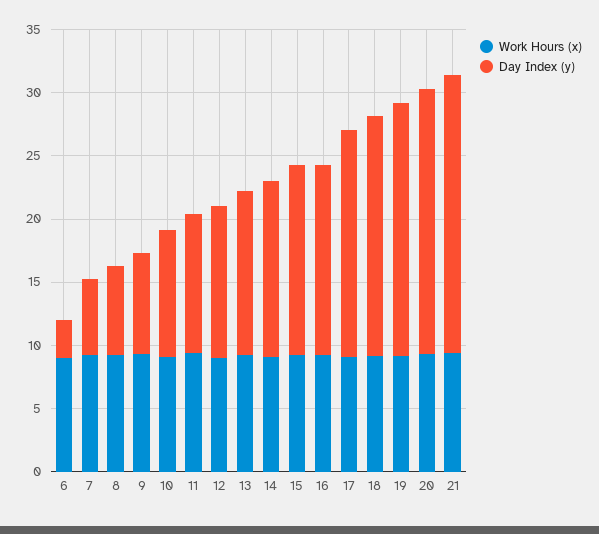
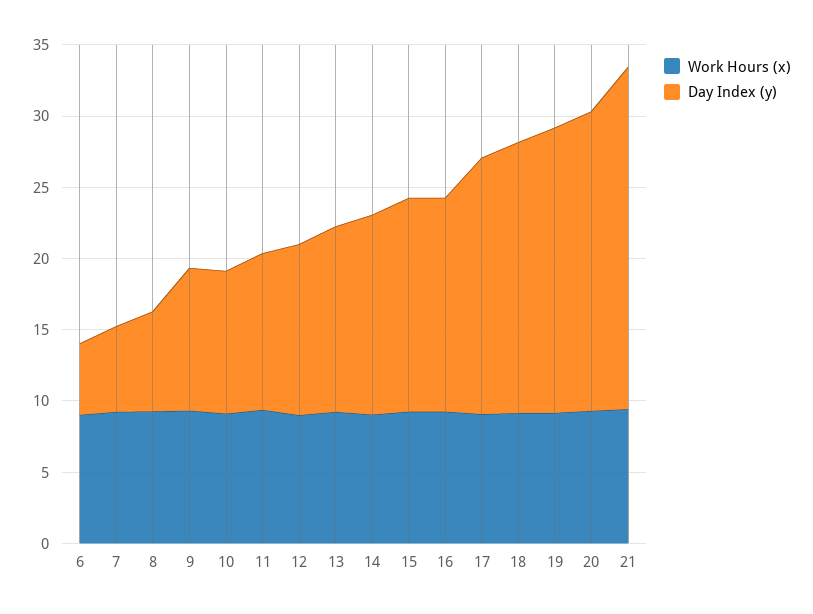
Day Index (y), 6: 3 -> 5
Day Index (y), 9: 8 -> 10
Day Index (y), 21: 22 -> 24

